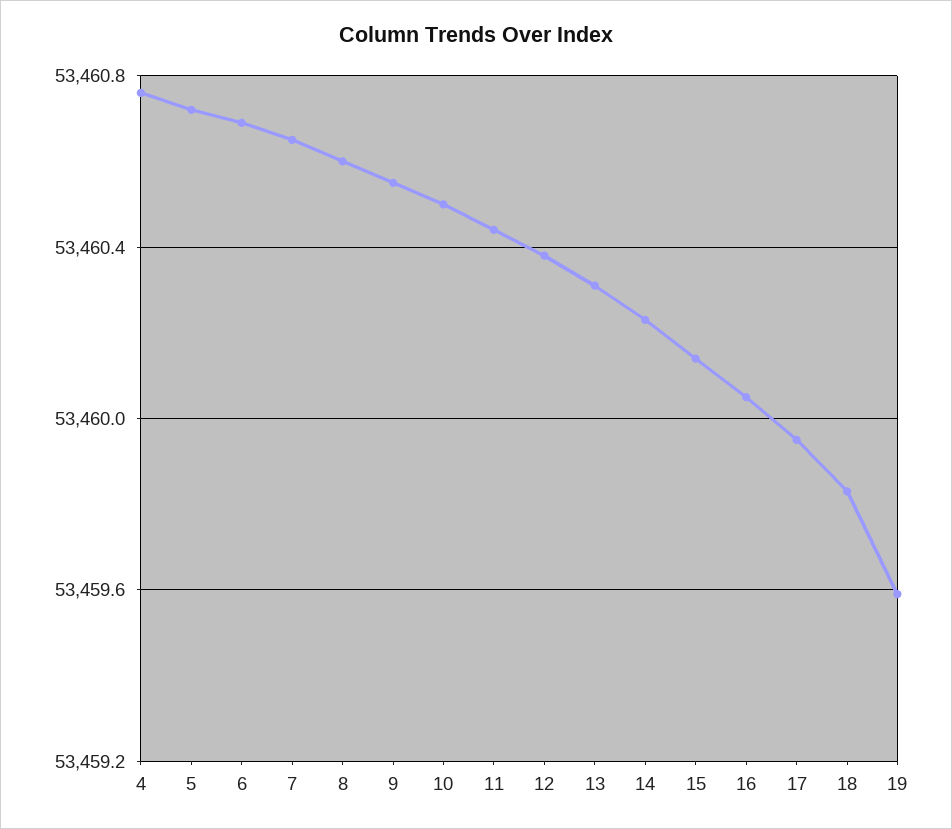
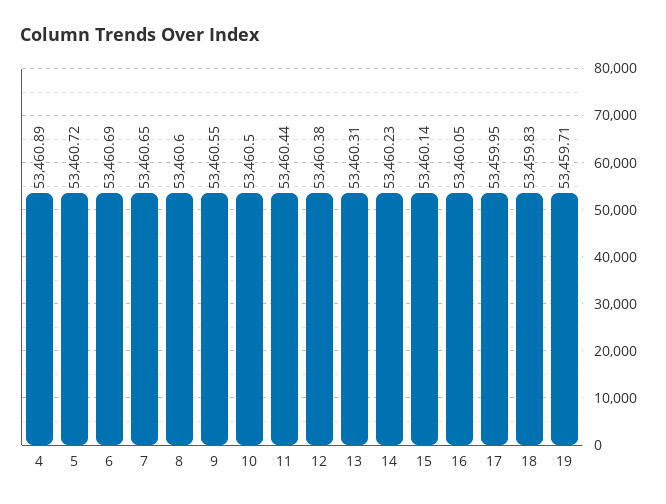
4: 53460.75 -> 53460.89
19: 53459.6 -> 53459.71

